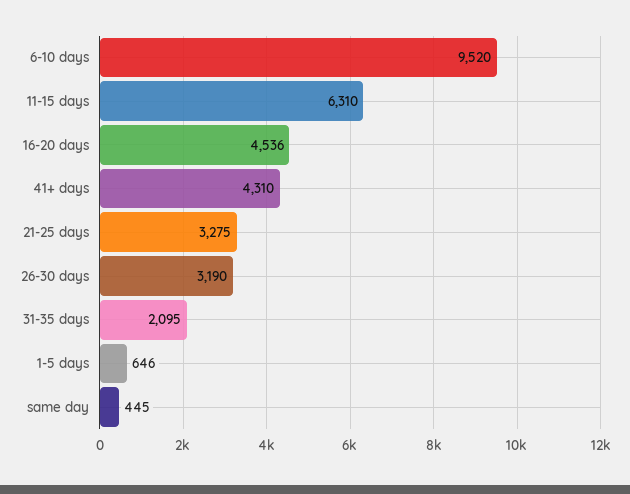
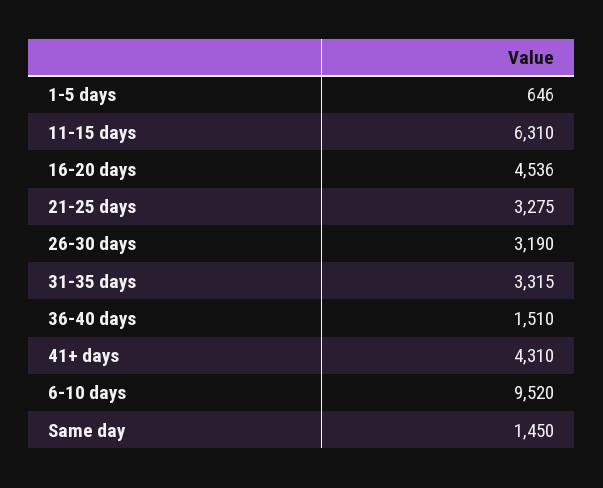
31-35 days: 2095 -> 3315
same day: 445 -> 1450
36-40 days: none -> 1510

